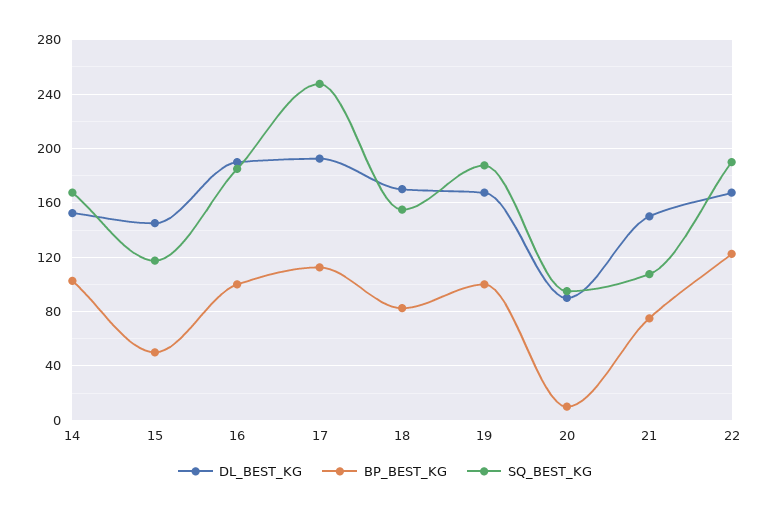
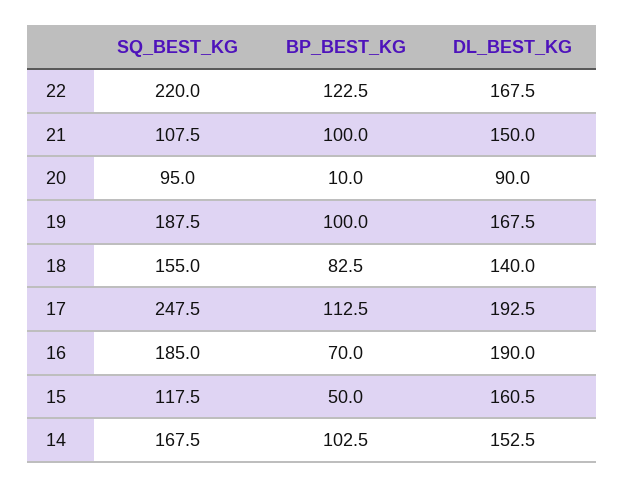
DL_BEST_KG, 15: 145 -> 160.5
BP_BEST_KG, 16: 100 -> 70
DL_BEST_KG, 18: 170 -> 140
BP_BEST_KG, 21: 75 -> 100
SQ_BEST_KG, 22: 190 -> 220

